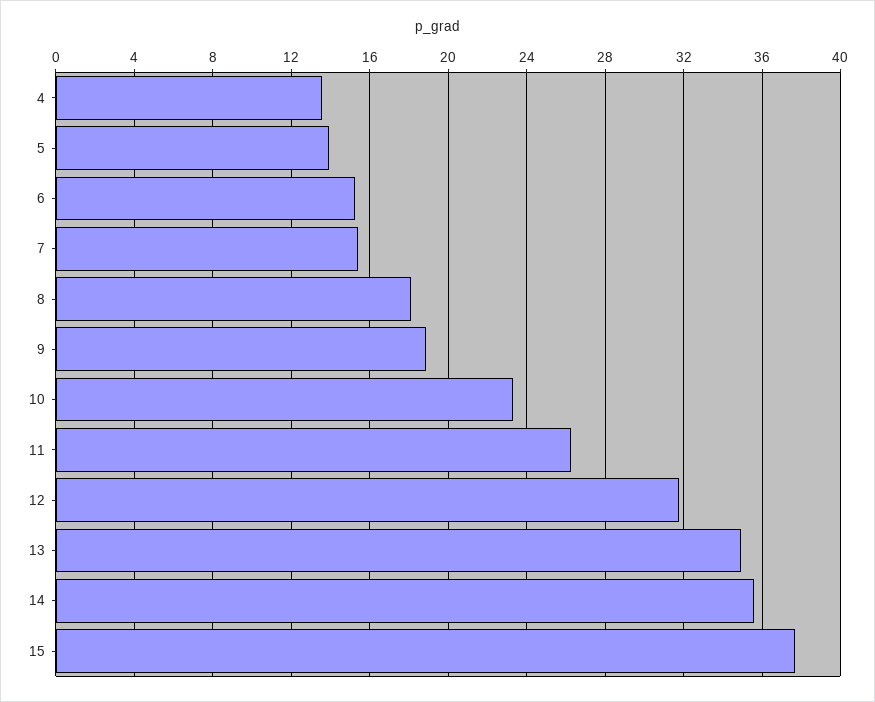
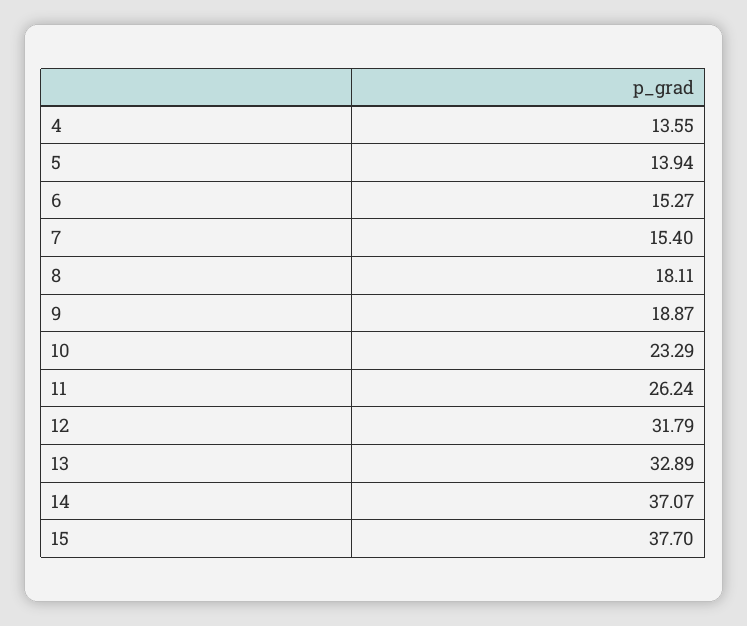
13: 35 -> 32.89
14: 35.5 -> 37.07

